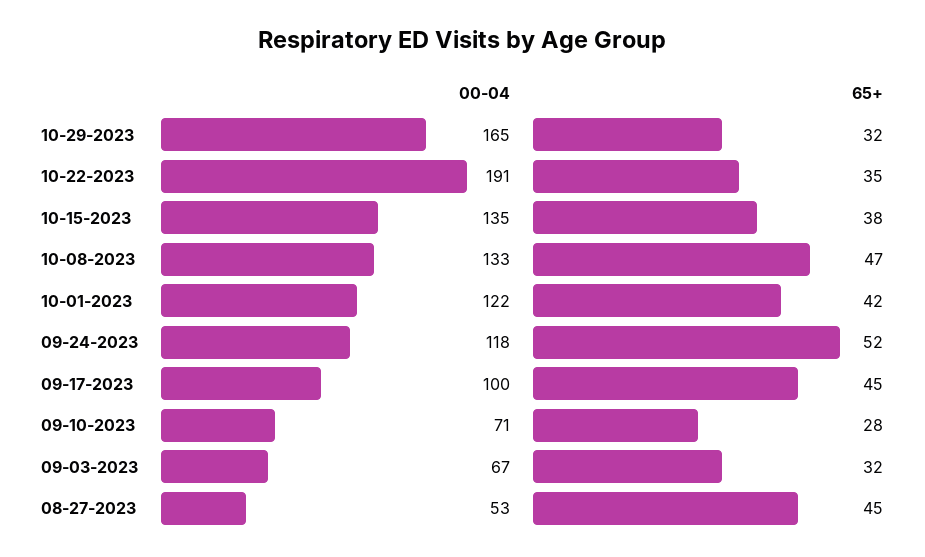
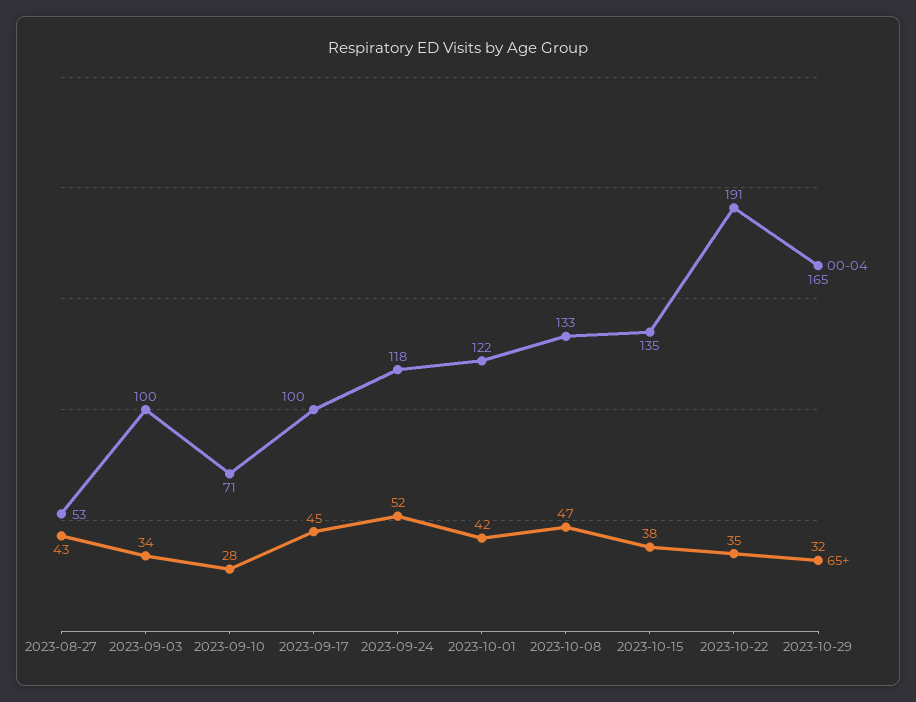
00-04, 09-03-2023: 67 -> 100
65+, 09-03-2023: 32 -> 34
65+, 08-27-2023: 45 -> 43

